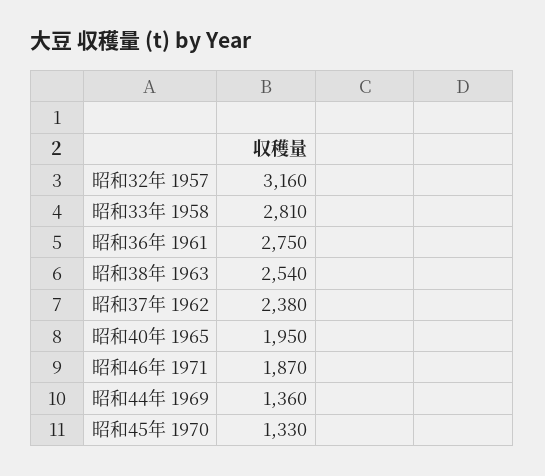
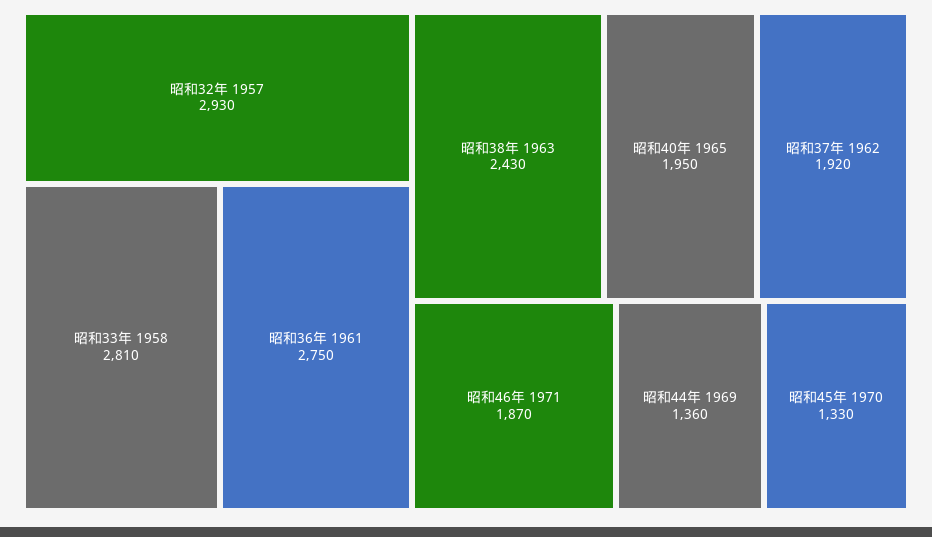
昭和32年 1957: 3160 -> 2930
昭和38年 1963: 2540 -> 2430
昭和37年 1962: 2380 -> 1920

